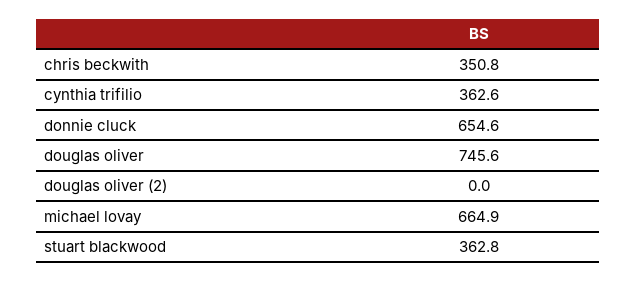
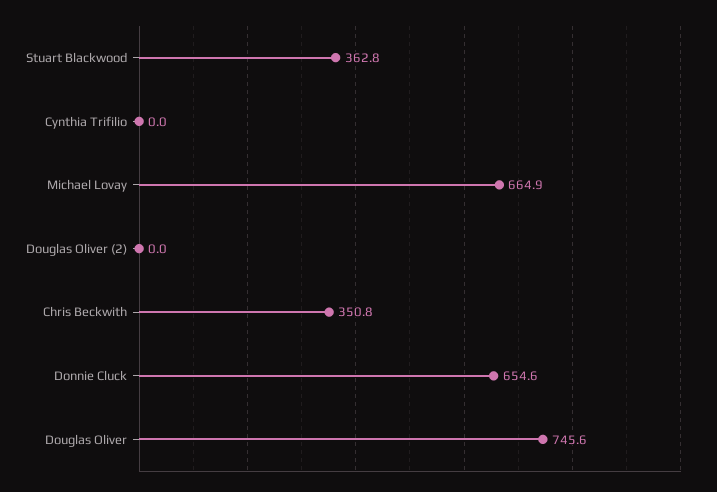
cynthia trifilio: 362.6 -> 0

